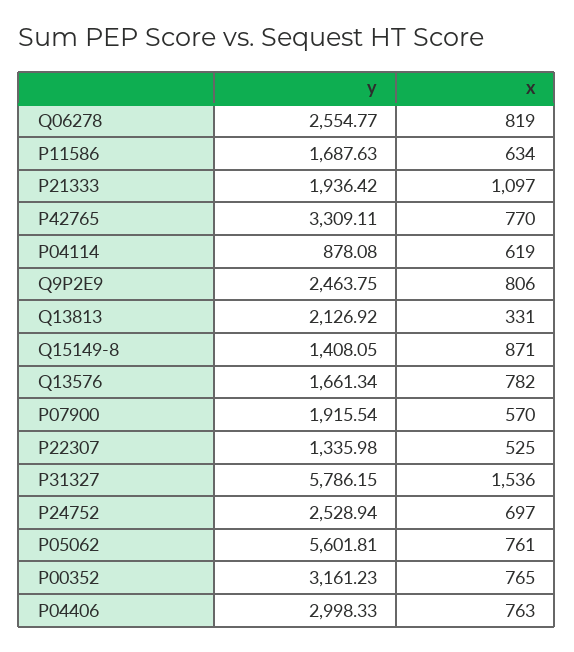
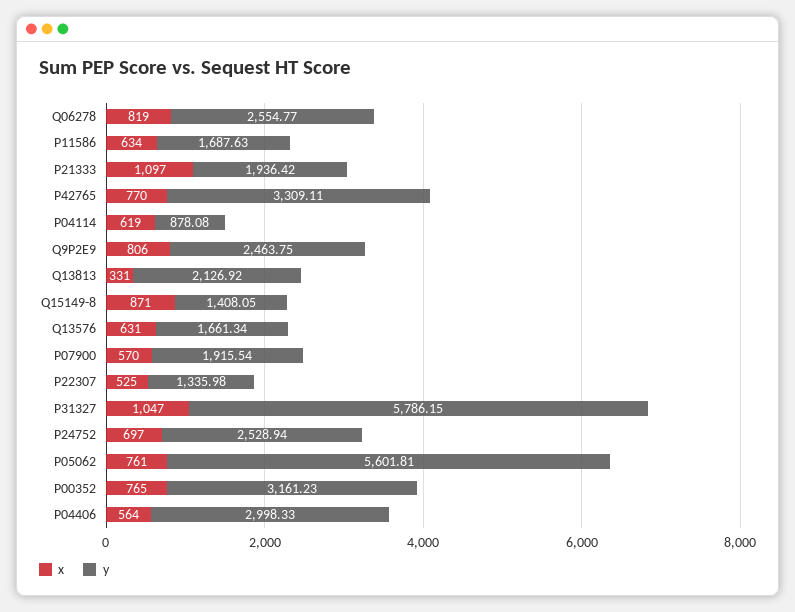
x, Q13576: 782 -> 631
x, P31327: 1536 -> 1047
x, P04406: 763 -> 564

